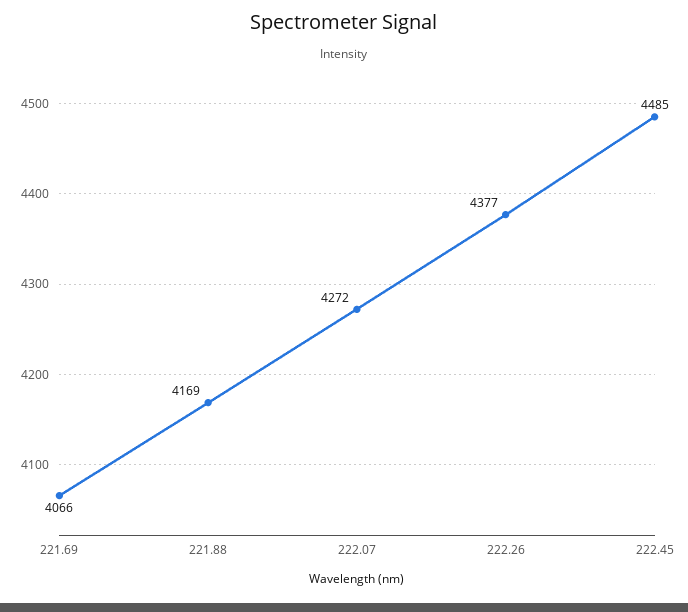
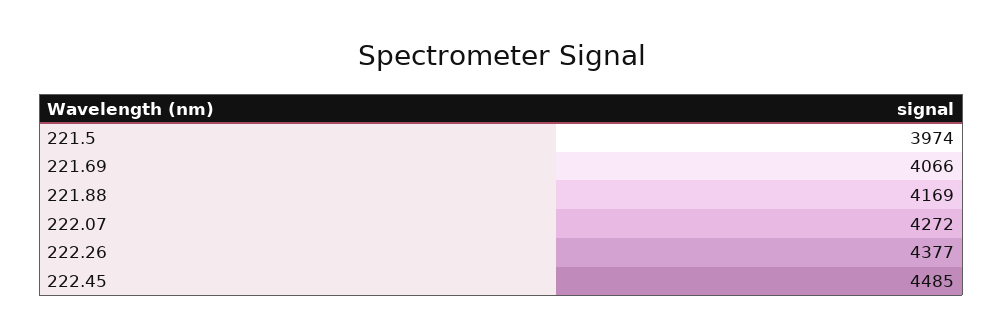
221.5: none -> 3974

